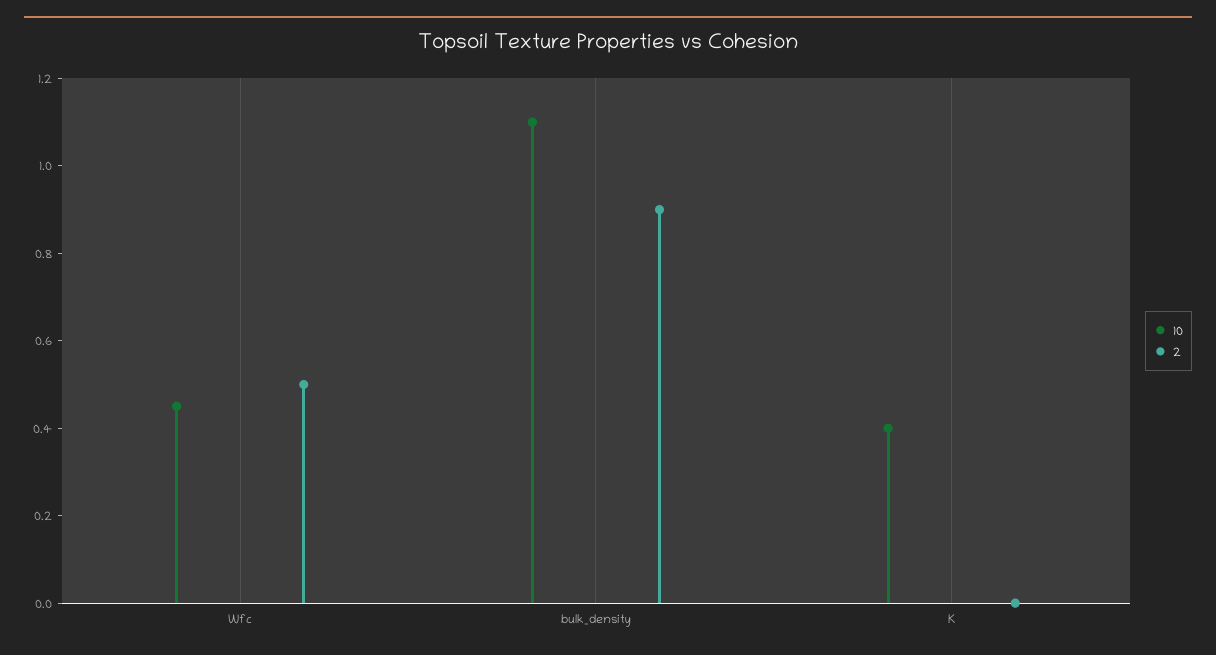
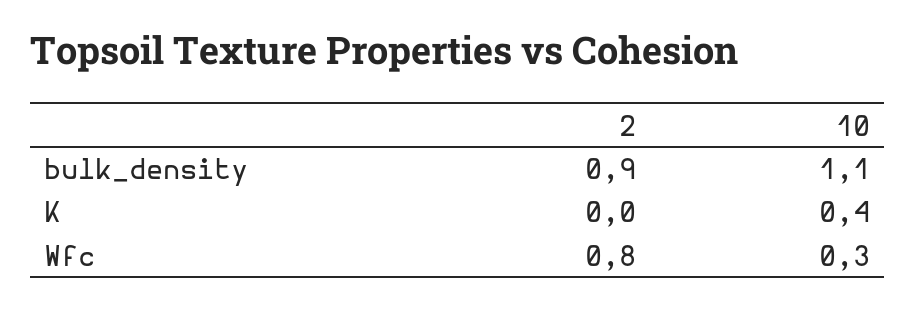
10, Wfc: 0.45 -> 0.3
2, Wfc: 0.5 -> 0.8

